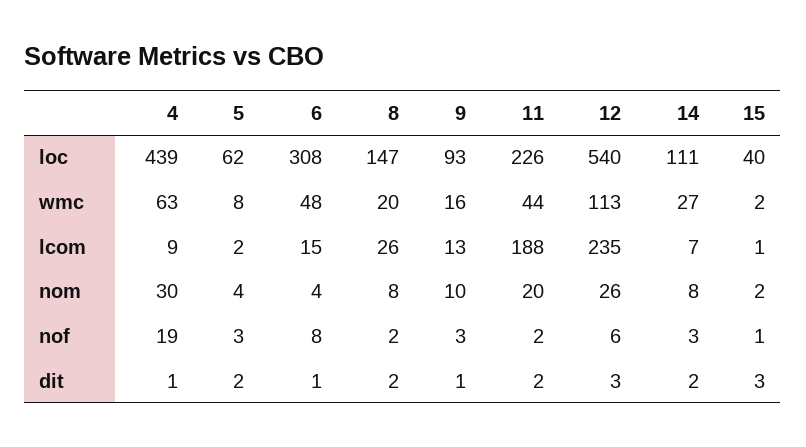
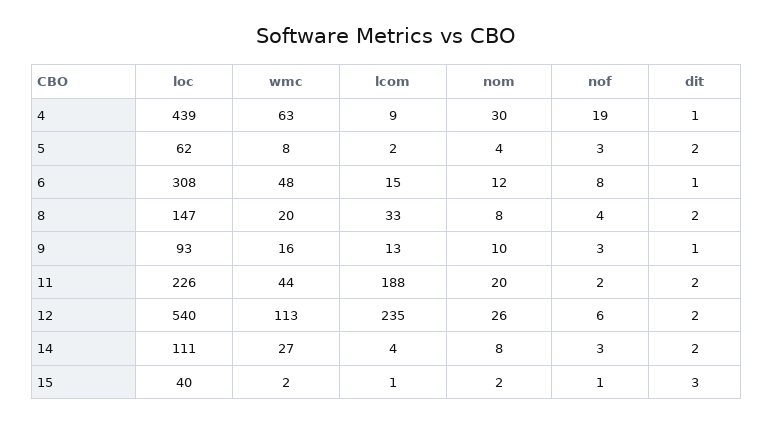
8, lcom: 26 -> 33
14, lcom: 7 -> 4
6, nom: 4 -> 12
8, nof: 2 -> 4
12, dit: 3 -> 2

